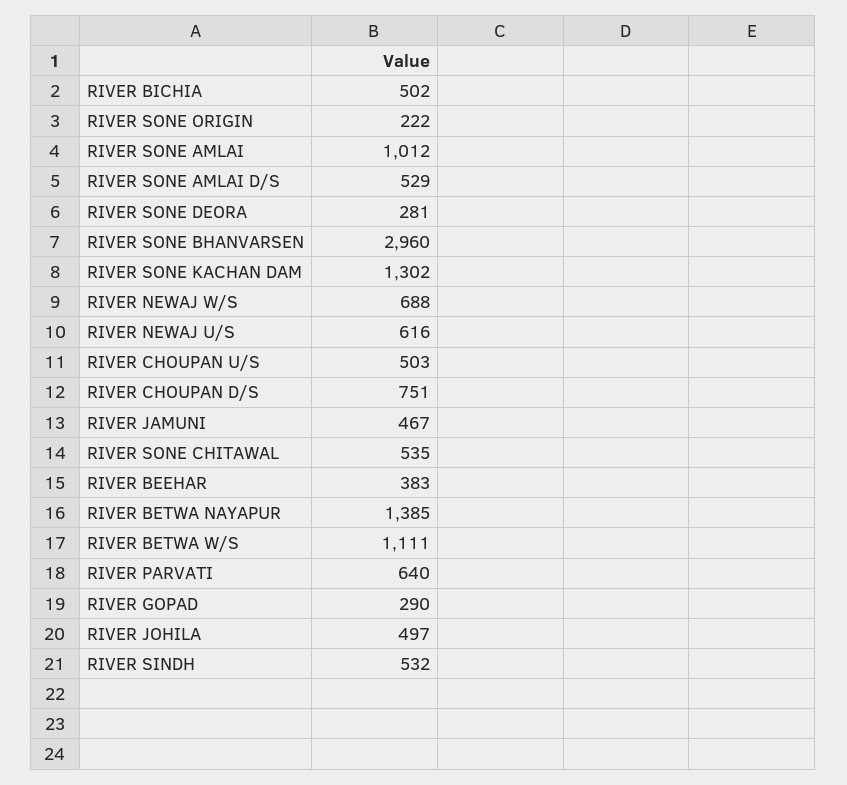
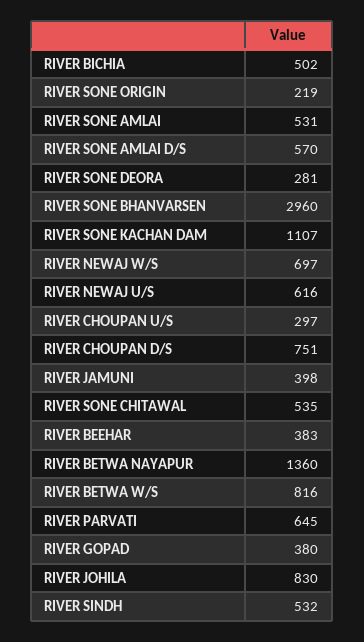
RIVER SONE ORIGIN: 222 -> 219
RIVER SONE AMLAI: 1012 -> 531
RIVER SONE AMLAI D/S: 529 -> 570
RIVER SONE KACHAN DAM: 1302 -> 1107
RIVER NEWAJ W/S: 688 -> 697
RIVER CHOUPAN U/S: 503 -> 297
RIVER JAMUNI: 467 -> 398
RIVER BETWA NAYAPUR: 1385 -> 1360
RIVER BETWA W/S: 1111 -> 816
RIVER PARVATI: 640 -> 645
RIVER GOPAD: 290 -> 380
RIVER JOHILA: 497 -> 830

